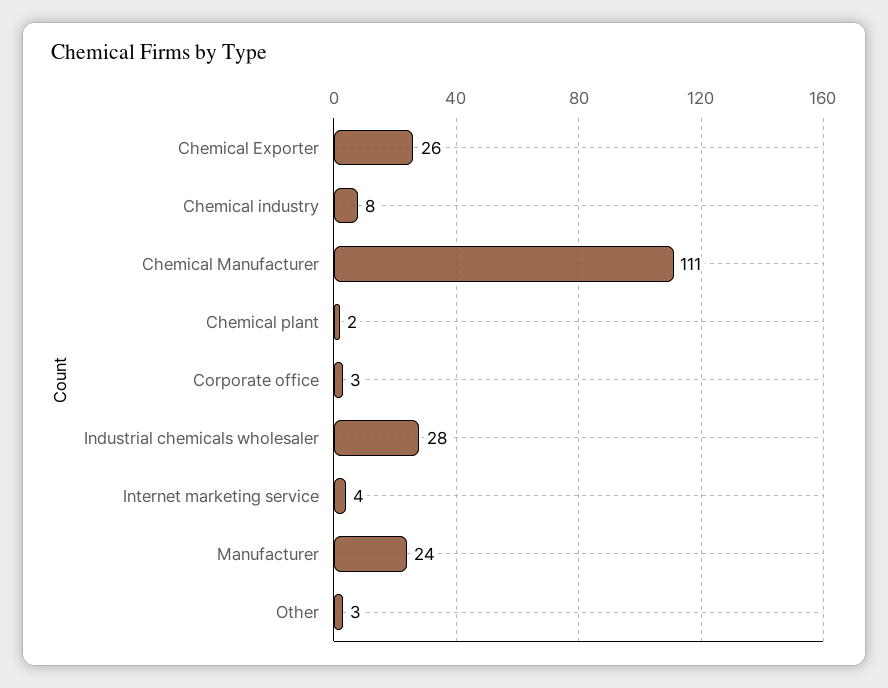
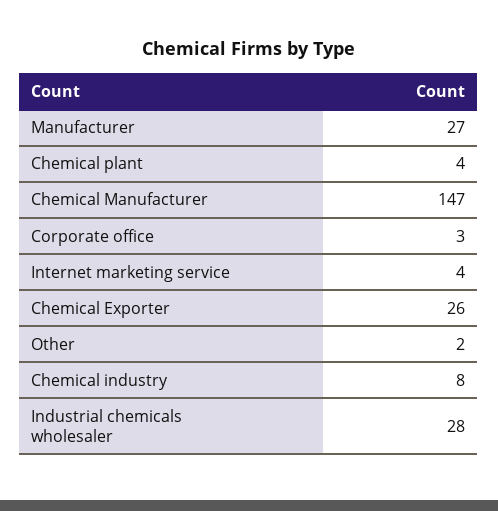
Chemical Manufacturer: 111 -> 147
Chemical plant: 2 -> 4
Manufacturer: 24 -> 27
Other: 3 -> 2

